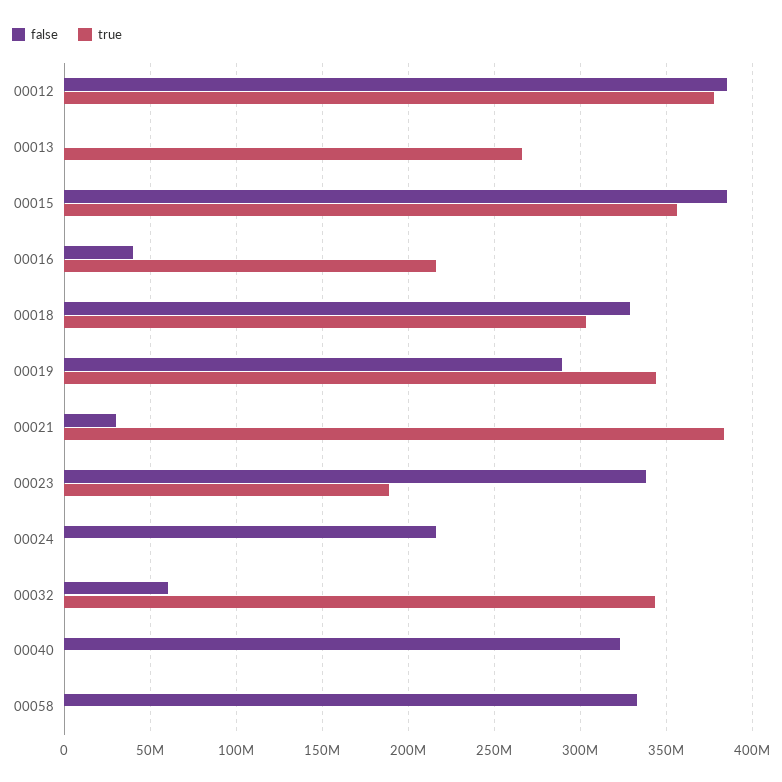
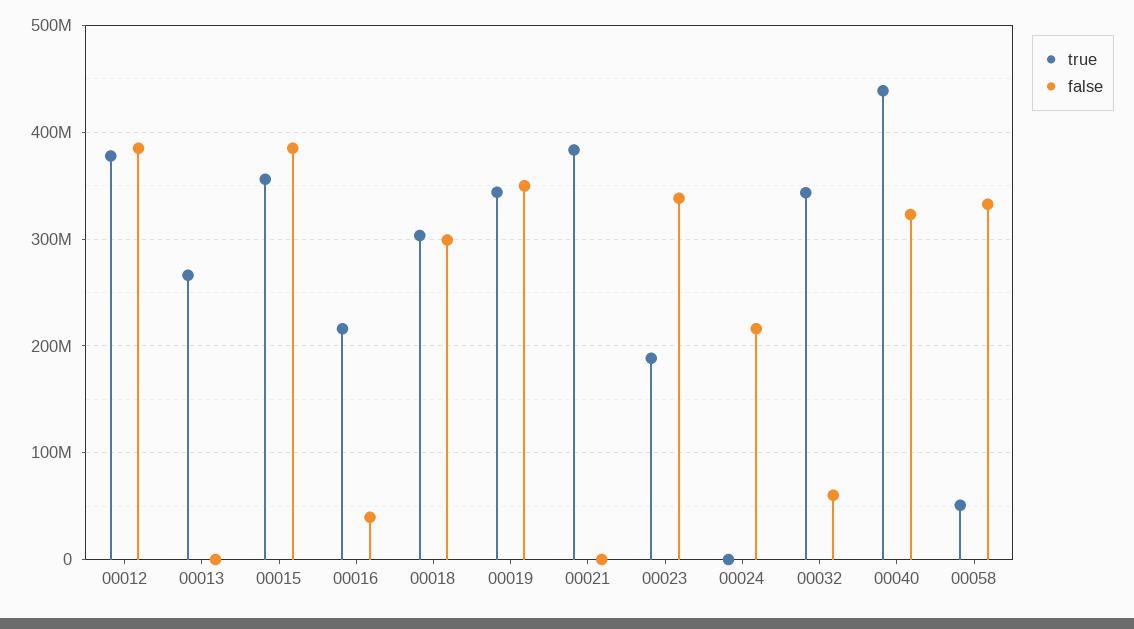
false, 00018: 330000000 -> 300000000
false, 00019: 290000000 -> 350000000
false, 00021: 30000000 -> 0
true, 00040: 0 -> 440000000
true, 00058: 0 -> 50000000

